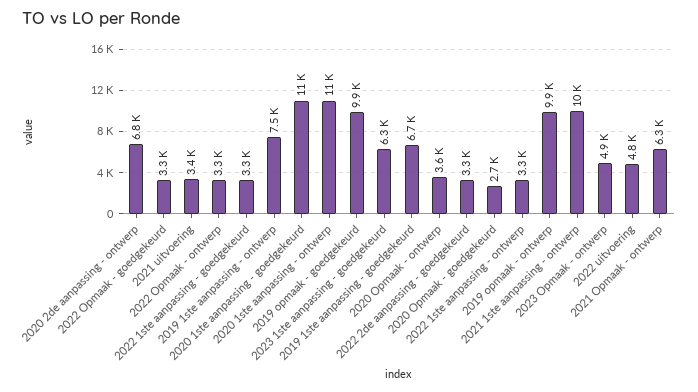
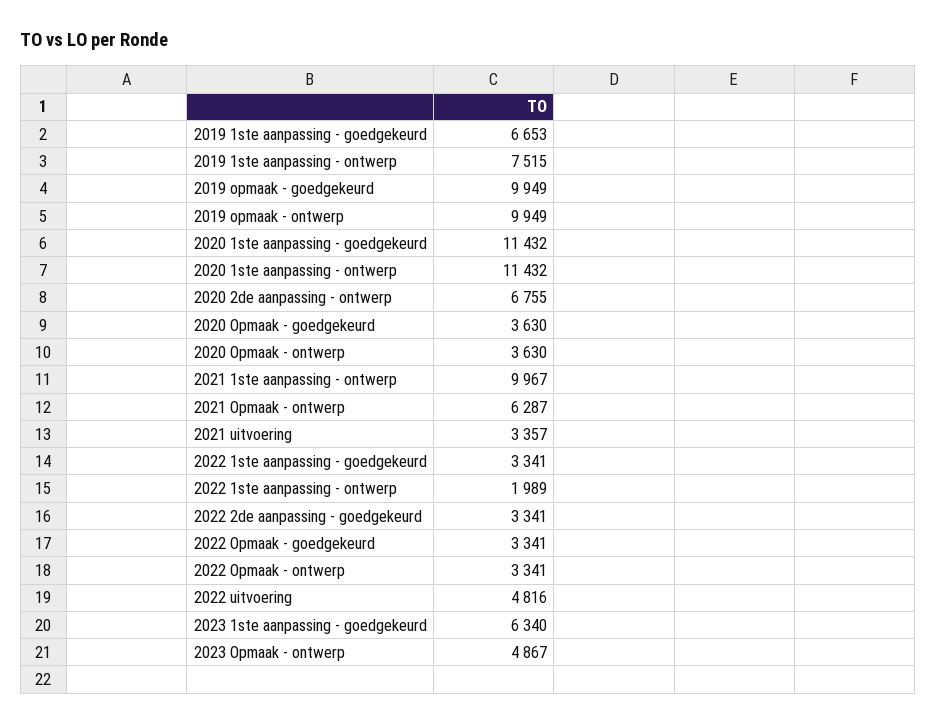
2020 Opmaak - goedgekeurd: 2700 -> 3630
2022 1ste aanpassing - ontwerp: 3300 -> 1989

